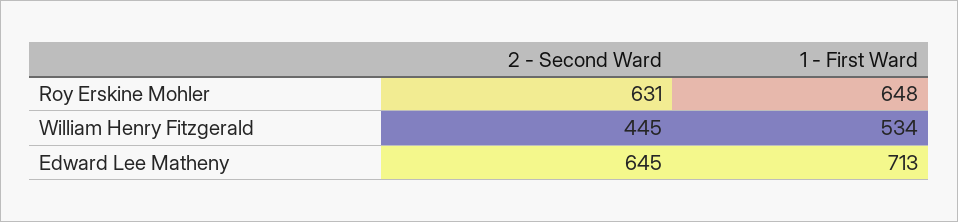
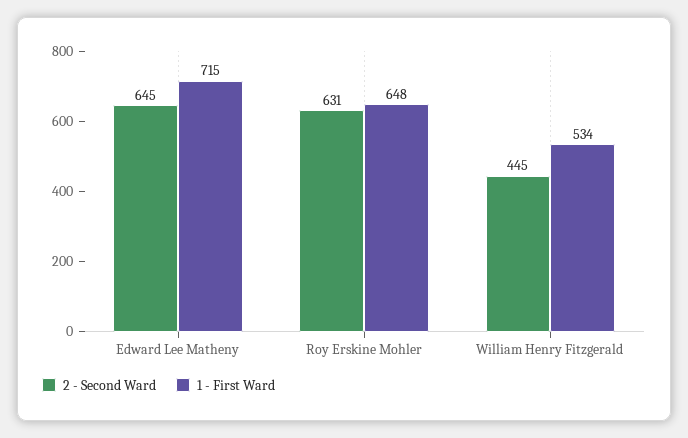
1 - First Ward, Edward Lee Matheny: 713 -> 715

